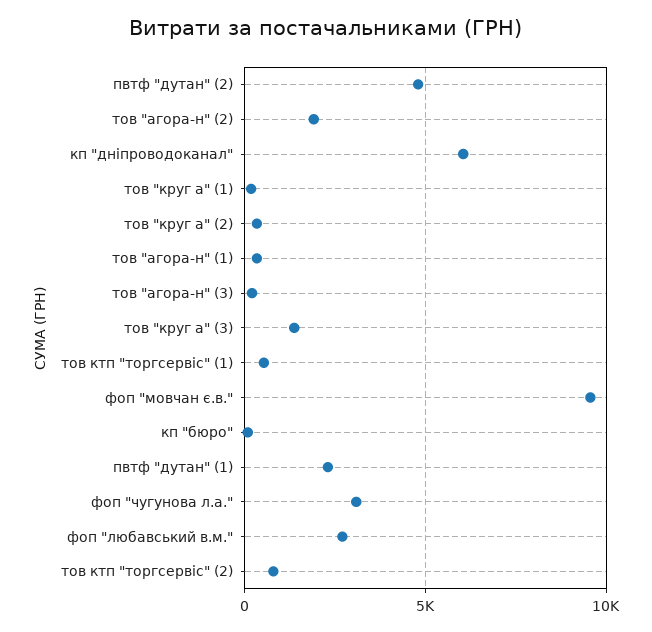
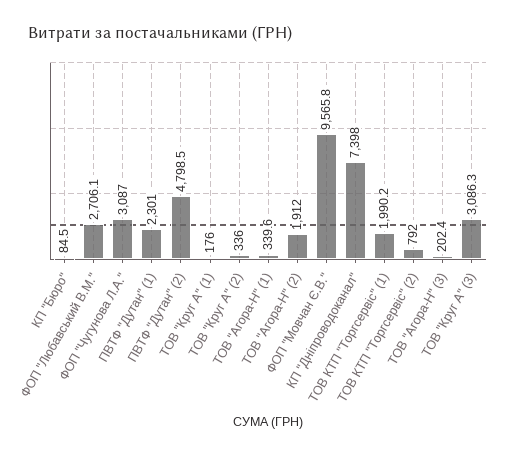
кп "дніпроводоканал": 6000 -> 7398
тов "круг а" (3): 1500 -> 3086.3
тов ктп "торгсервіс" (1): 500 -> 1990.2

